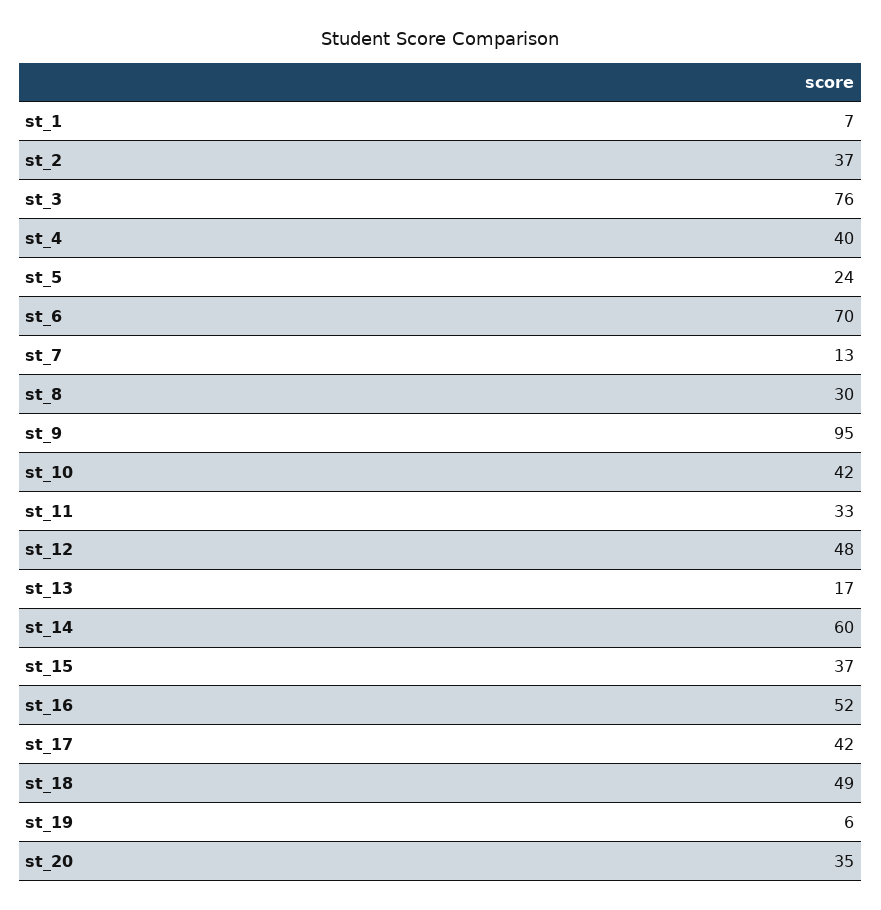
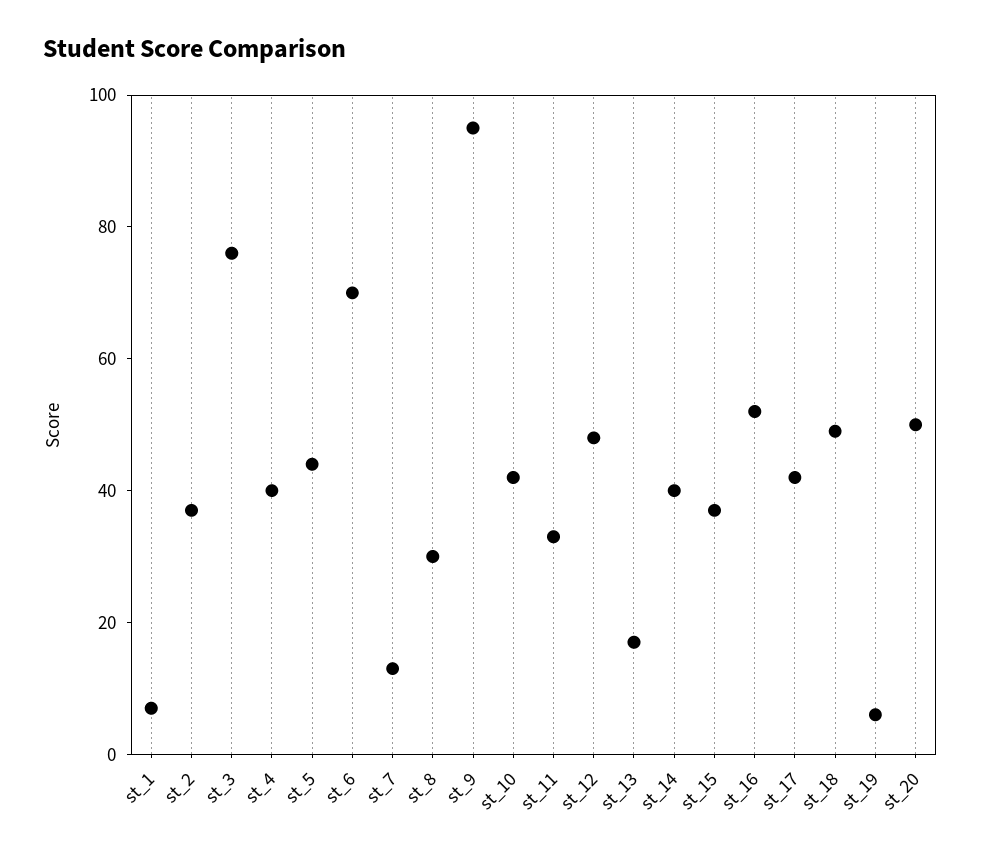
st_5: 24 -> 45
st_14: 60 -> 40
st_20: 35 -> 50

